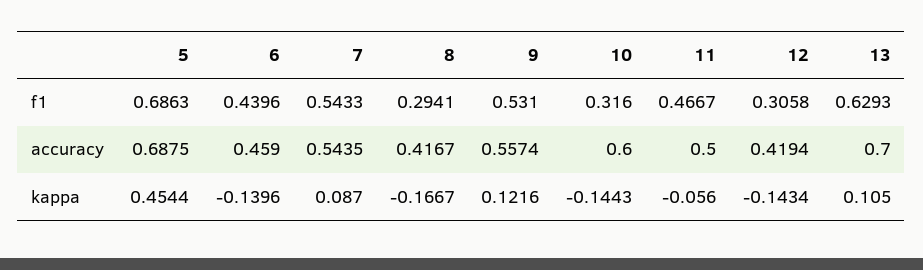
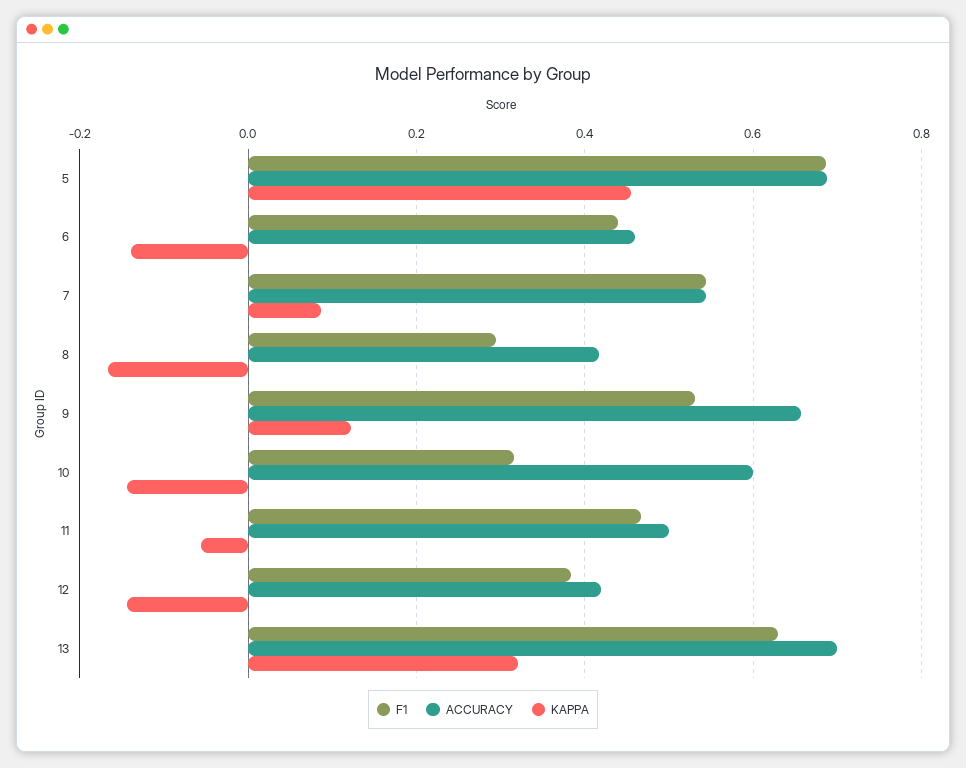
f1, 12: 0.3058 -> 0.38
accuracy, 9: 0.5574 -> 0.66
kappa, 13: 0.105 -> 0.32

